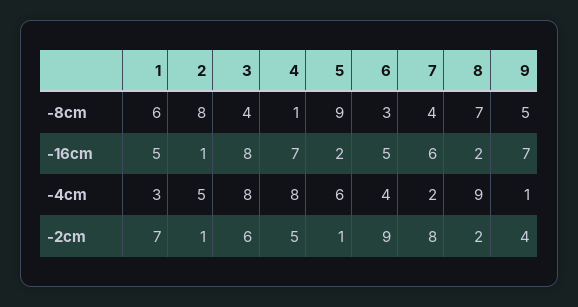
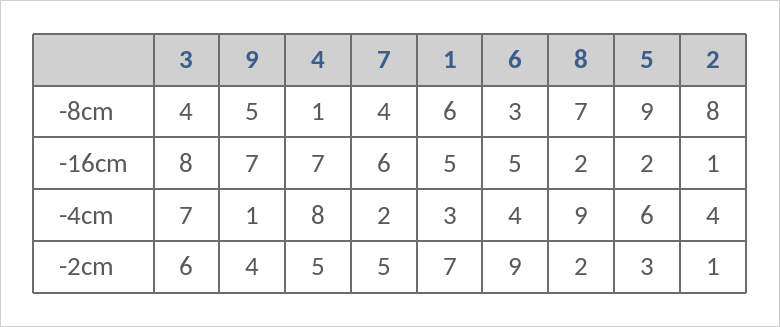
2, -4cm: 5 -> 4
3, -4cm: 8 -> 7
5, -2cm: 1 -> 3
7, -2cm: 8 -> 5

